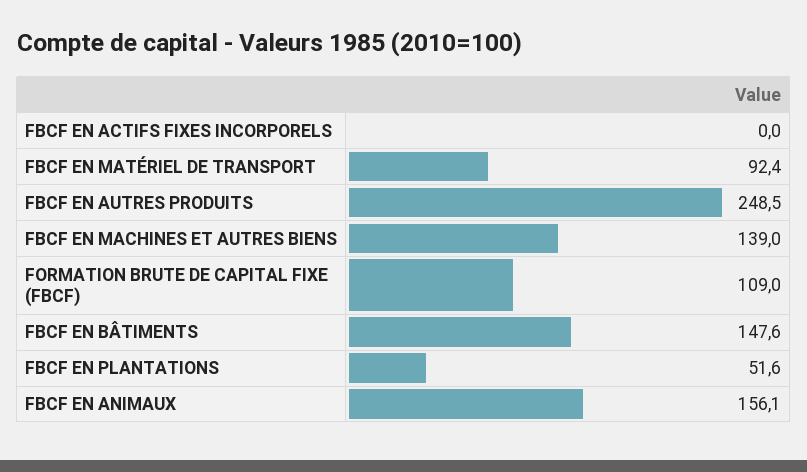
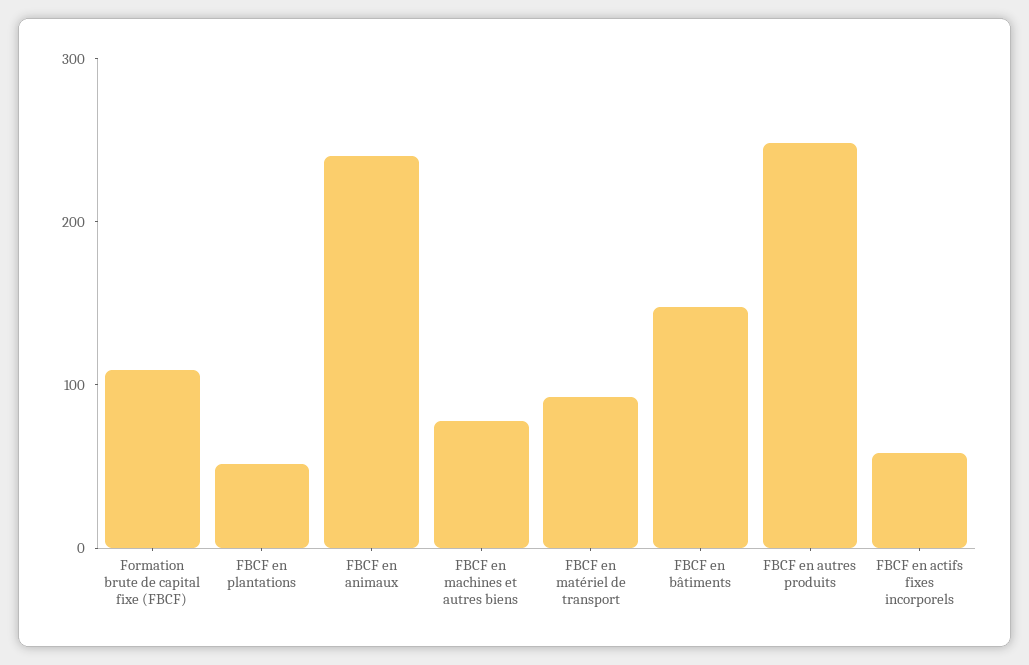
FBCF EN ACTIFS FIXES INCORPORELS: 0 -> 60
FBCF EN MACHINES ET AUTRES BIENS: 139 -> 80
FBCF EN ANIMAUX: 156.1 -> 240

